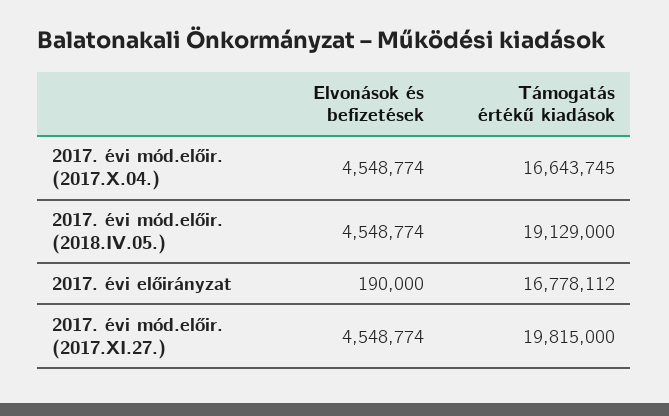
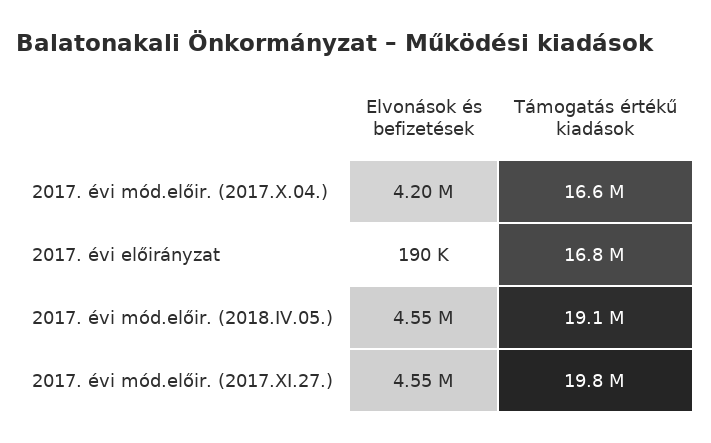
Elvonások és befizetések, 2017. évi mód.előir. (2017.X.04.): 4548774 -> 4200000

